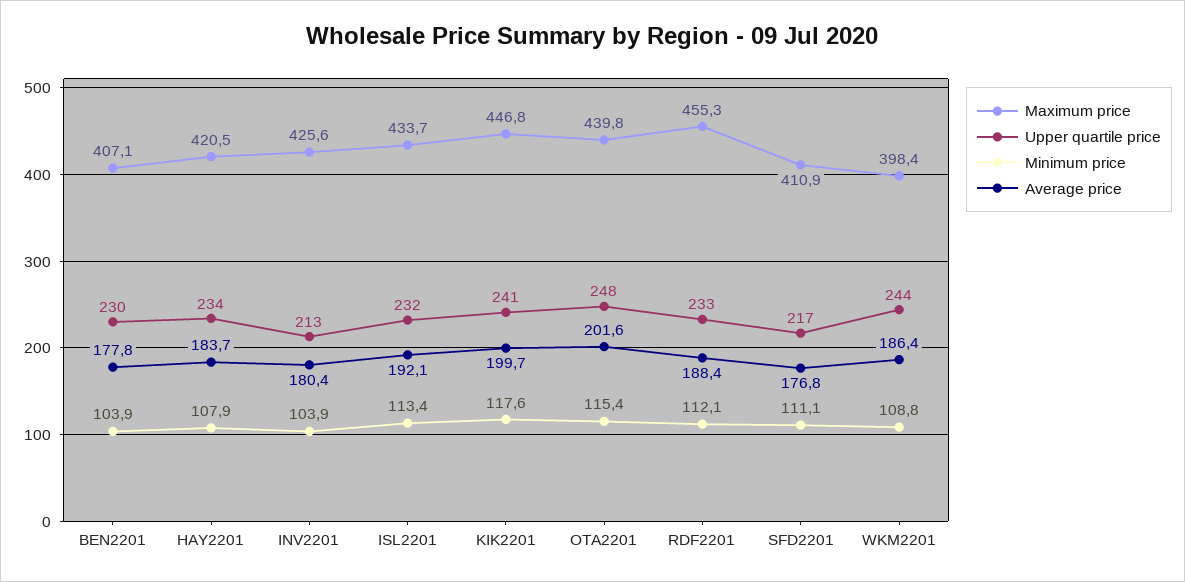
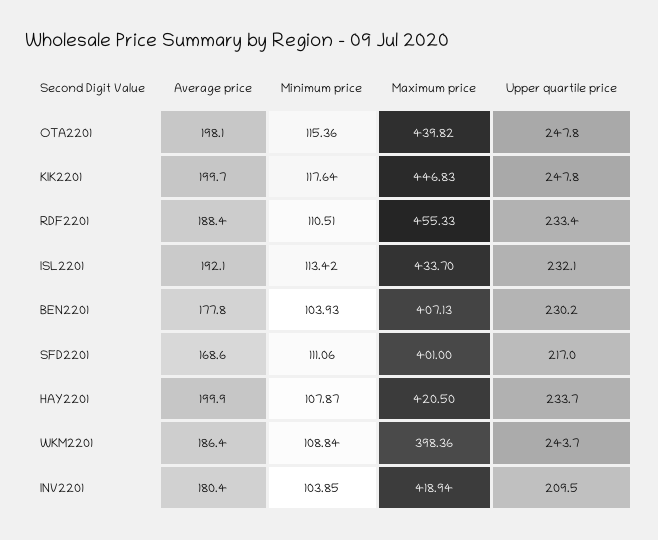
Average price, HAY2201: 183.7 -> 199.9
Maximum price, INV2201: 425.6 -> 418.94
Upper quartile price, INV2201: 213 -> 209.5
Upper quartile price, KIK2201: 241 -> 247.8
Average price, OTA2201: 201.6 -> 198.1
Minimum price, RDF2201: 112.1 -> 110.51
Maximum price, SFD2201: 410.9 -> 401
Average price, SFD2201: 176.8 -> 168.6

